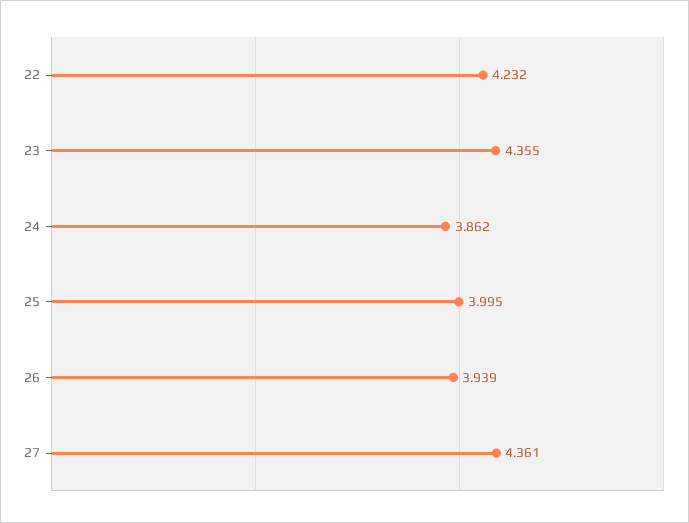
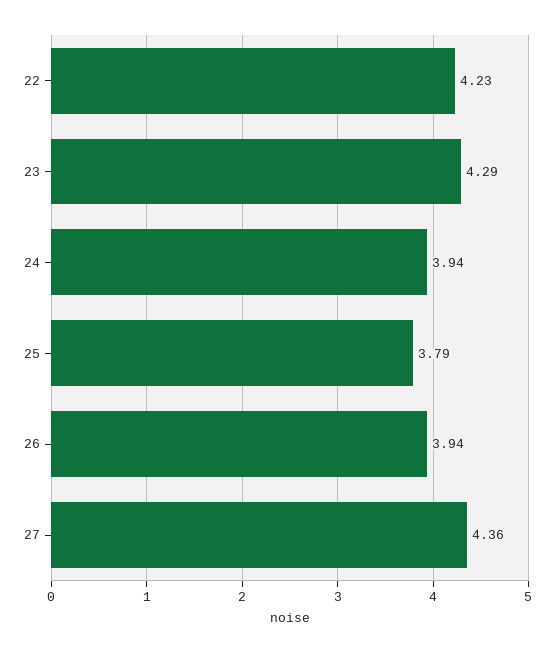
23: 4.355 -> 4.29
24: 3.862 -> 3.94
25: 3.995 -> 3.79

